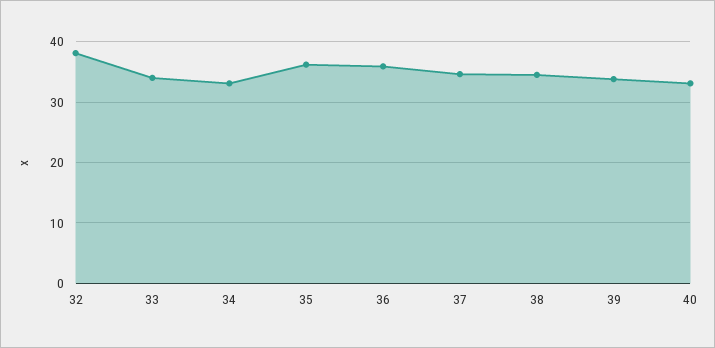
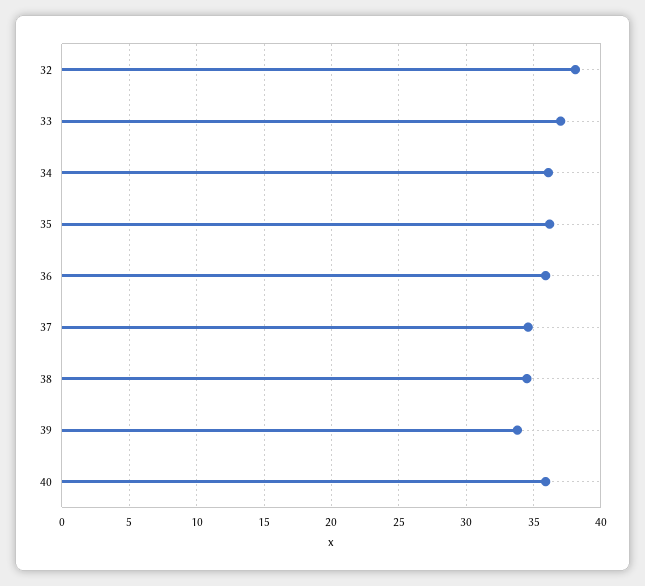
33: 34 -> 37
34: 33 -> 36
40: 33 -> 36

